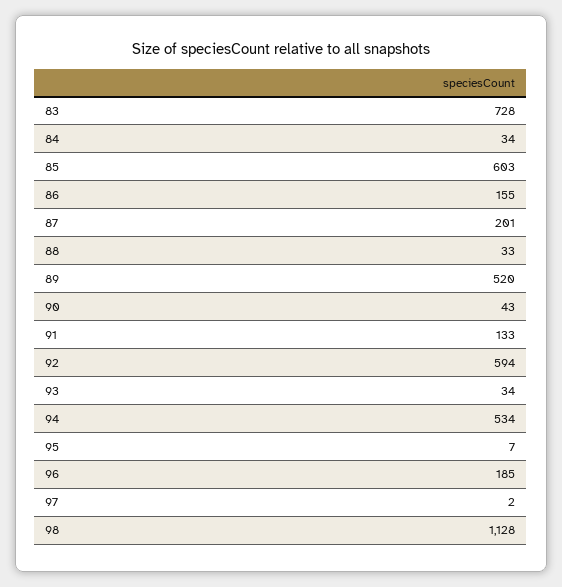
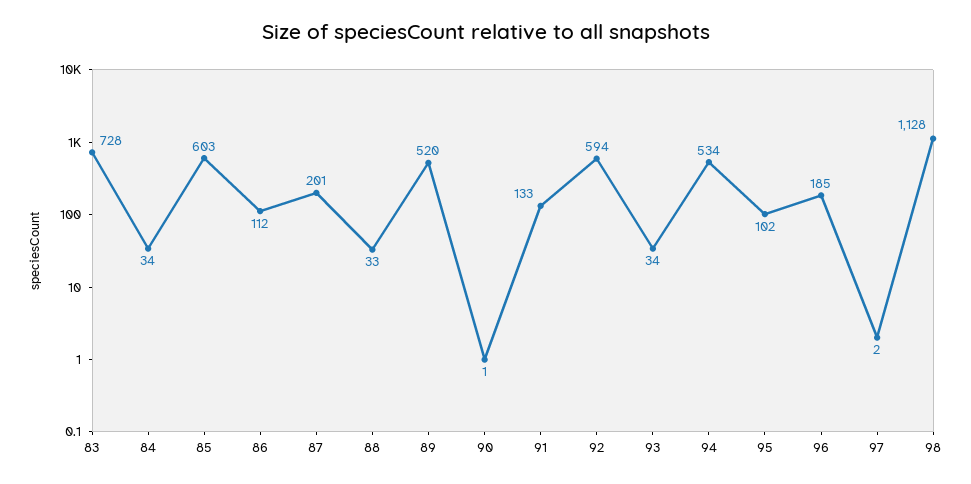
86: 155 -> 112
90: 43 -> 1
95: 7 -> 102

